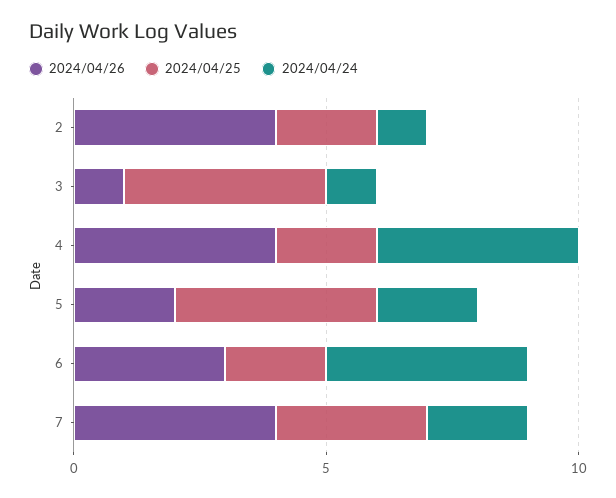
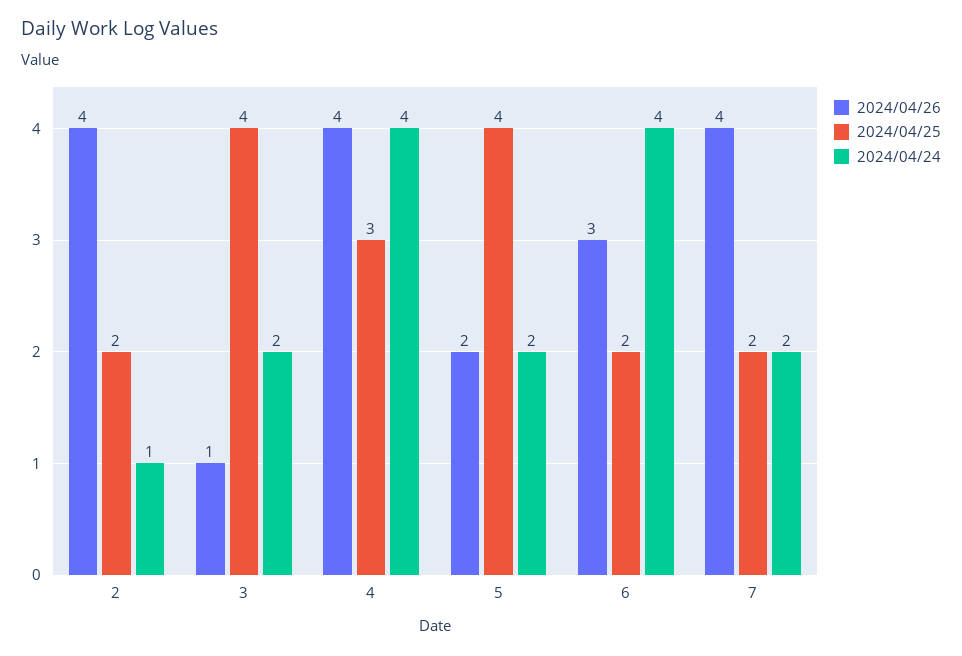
2024/04/24, 3: 1 -> 2
2024/04/25, 4: 2 -> 3
2024/04/25, 7: 3 -> 2

